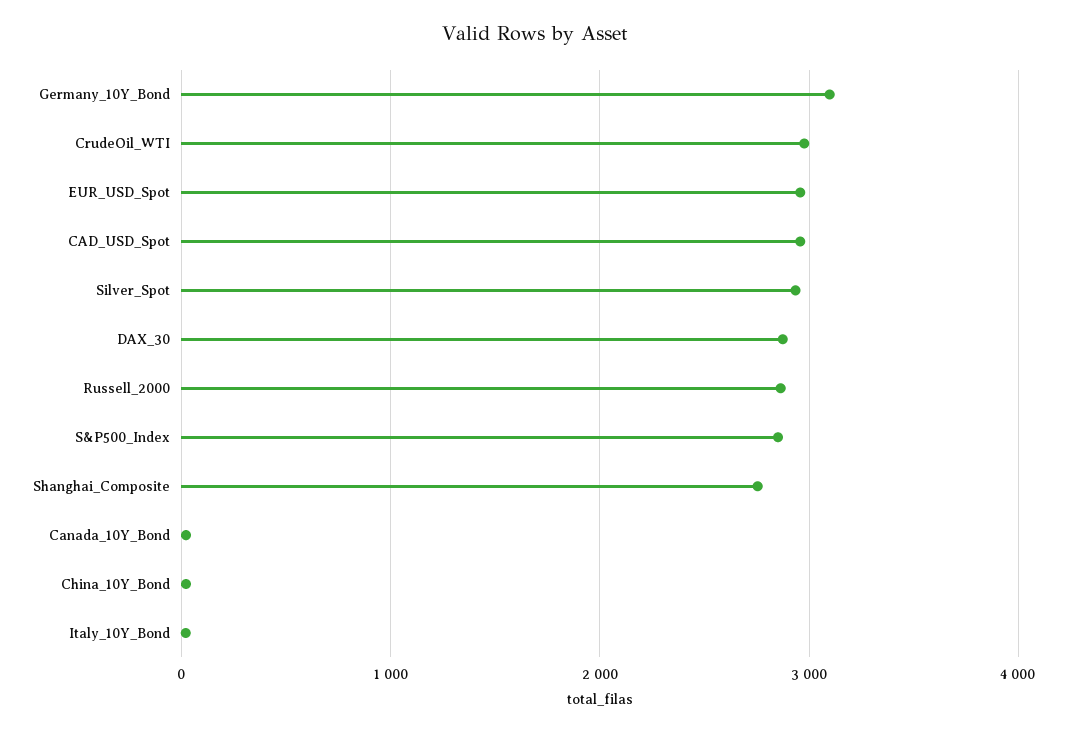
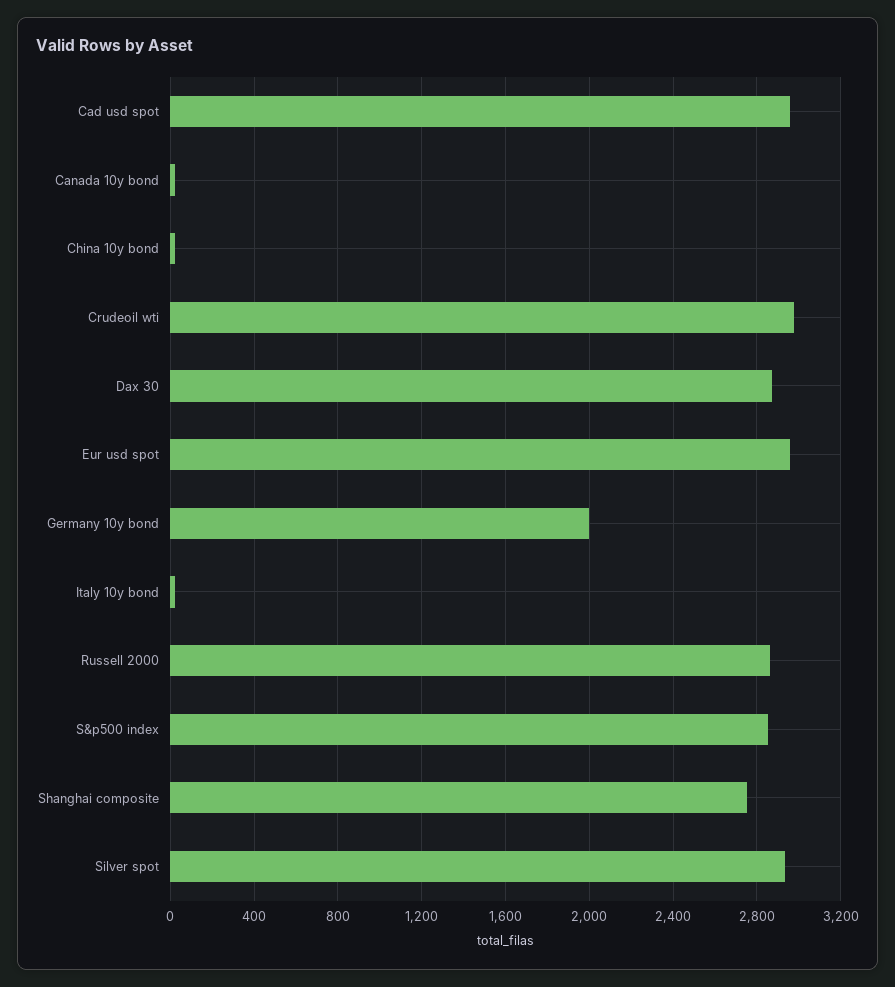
Germany_10Y_Bond: 3100 -> 2000

